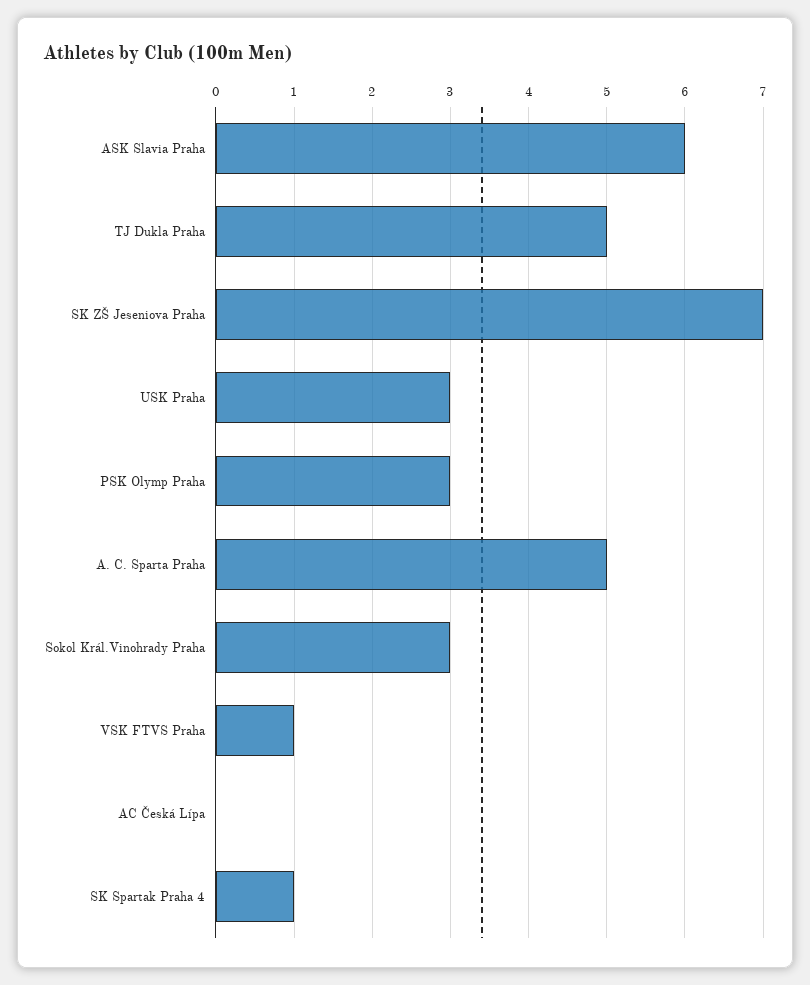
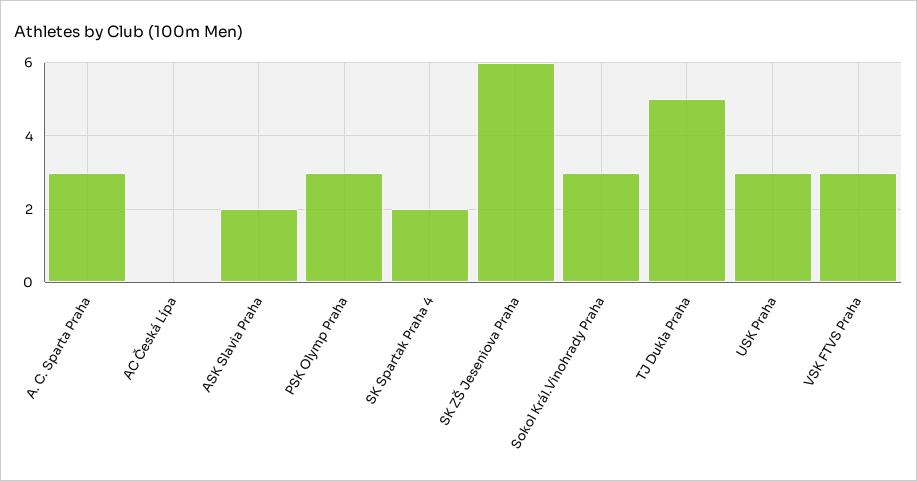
ASK Slavia Praha: 6 -> 2
SK ZŠ Jeseniova Praha: 7 -> 6
A. C. Sparta Praha: 5 -> 3
VSK FTVS Praha: 1 -> 3
SK Spartak Praha 4: 1 -> 2

